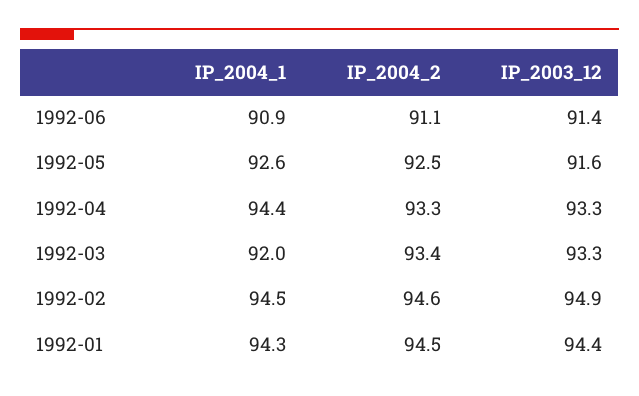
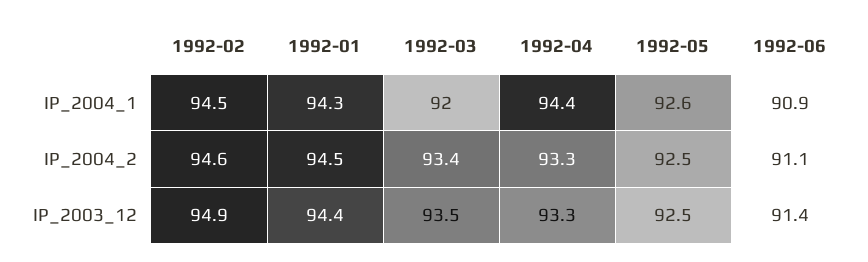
IP_2003_12, 1992-05: 91.6 -> 92.5
IP_2003_12, 1992-03: 93.3 -> 93.5

